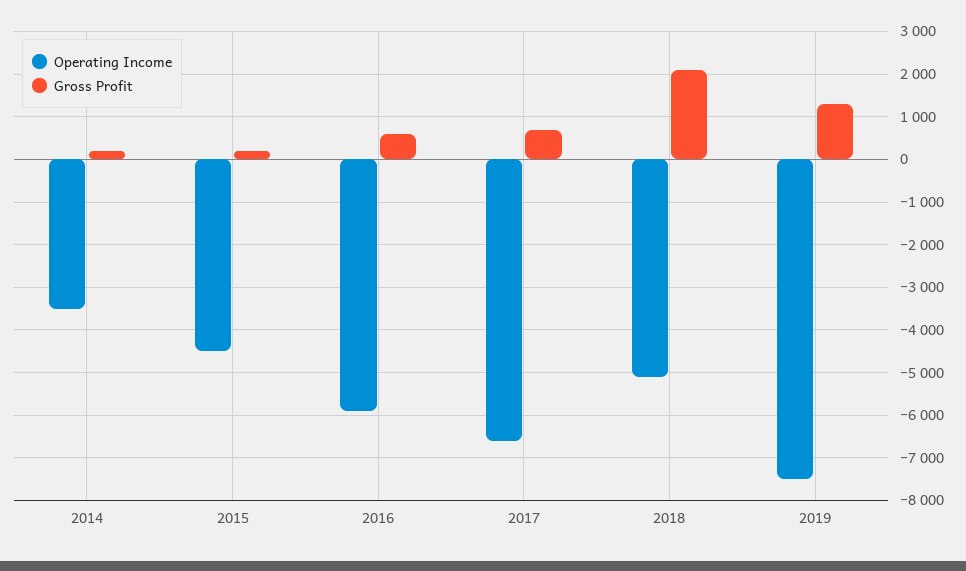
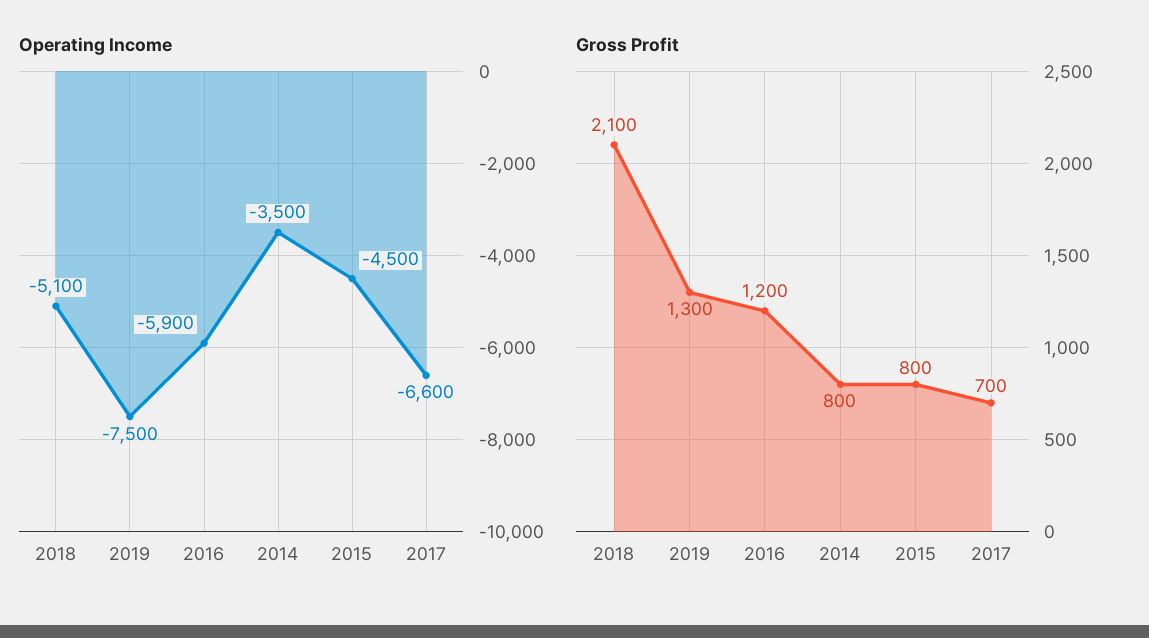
Gross Profit, 2014: 200 -> 800
Gross Profit, 2015: 200 -> 800
Gross Profit, 2016: 600 -> 1200

